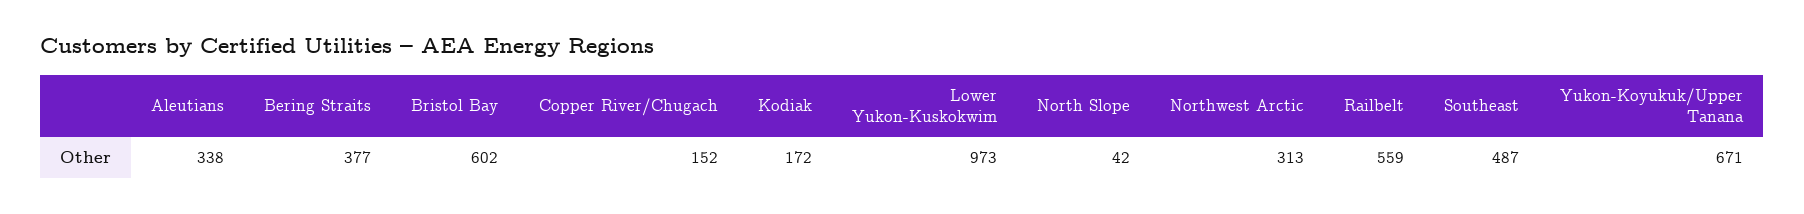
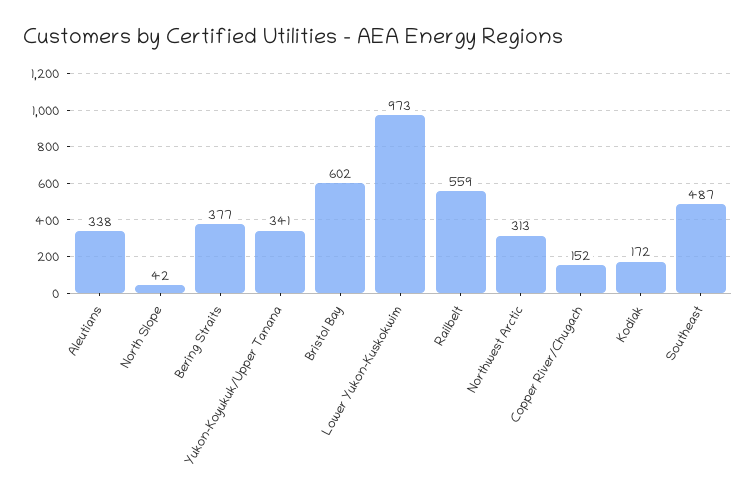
Yukon-Koyukuk/Upper Tanana: 671 -> 341

